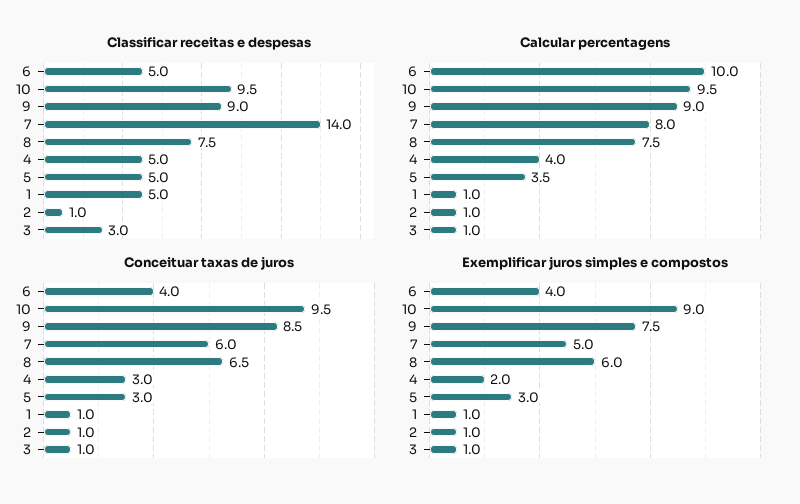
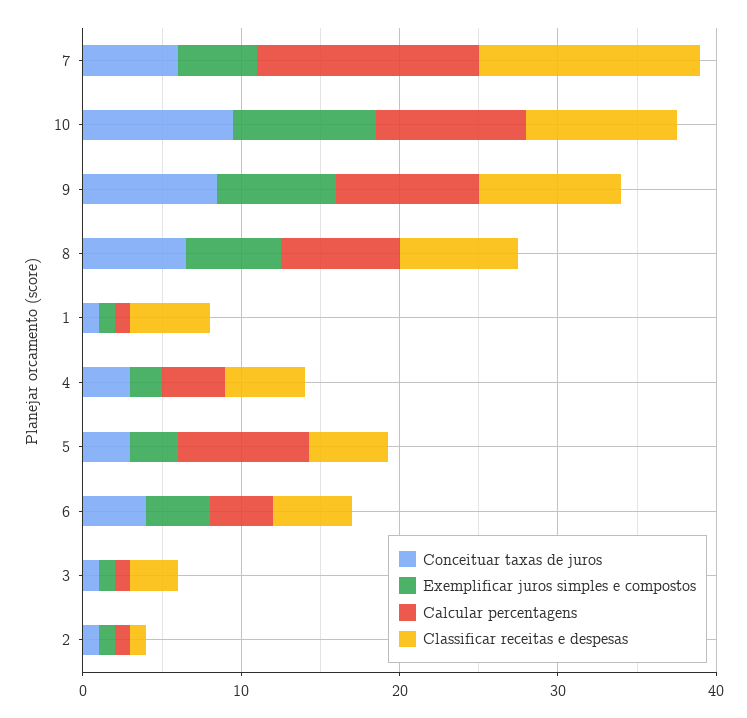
Calcular percentagens, 6: 10 -> 4
Calcular percentagens, 7: 8 -> 14
Calcular percentagens, 5: 3.5 -> 8

